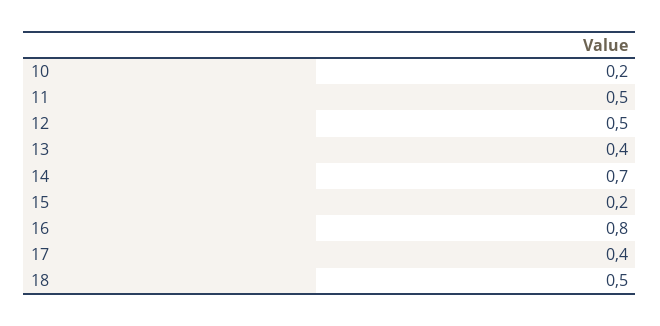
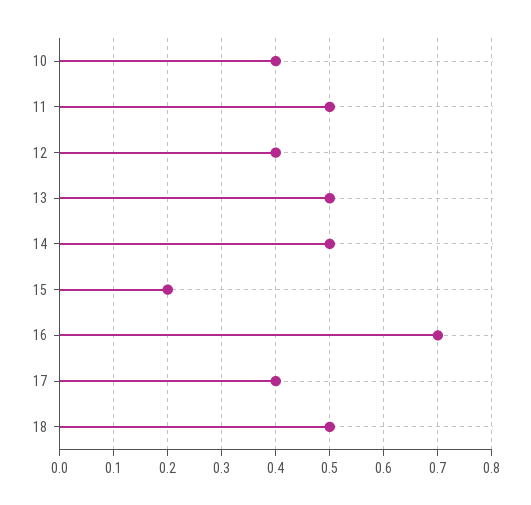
10: 0.2 -> 0.4
12: 0.5 -> 0.4
13: 0.4 -> 0.5
14: 0.7 -> 0.5
16: 0.8 -> 0.7

